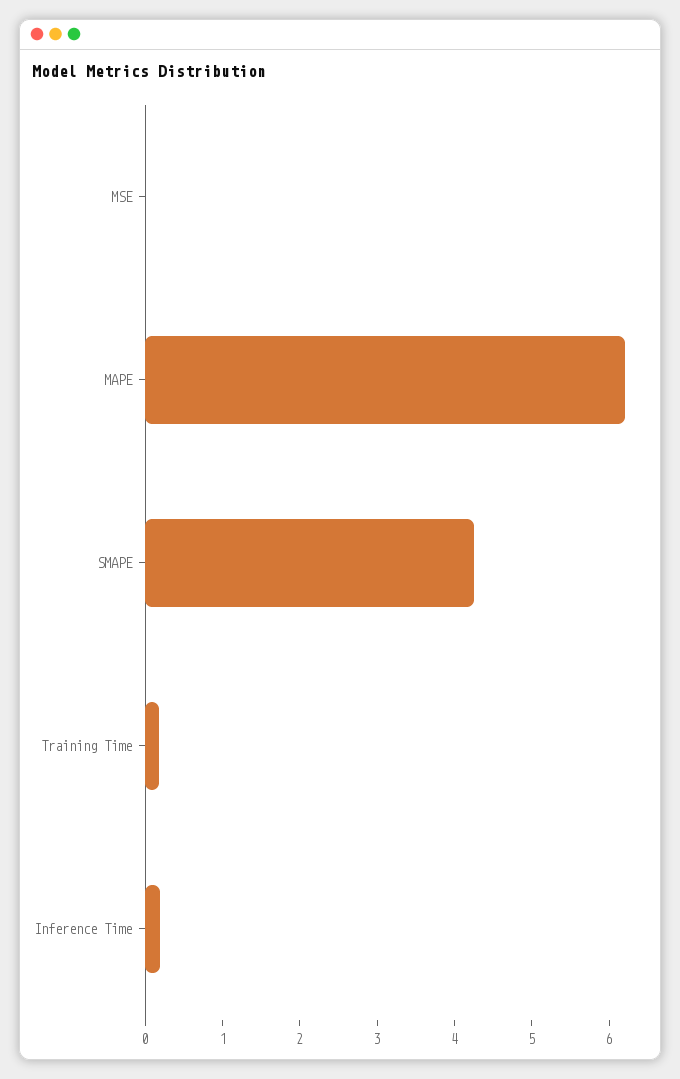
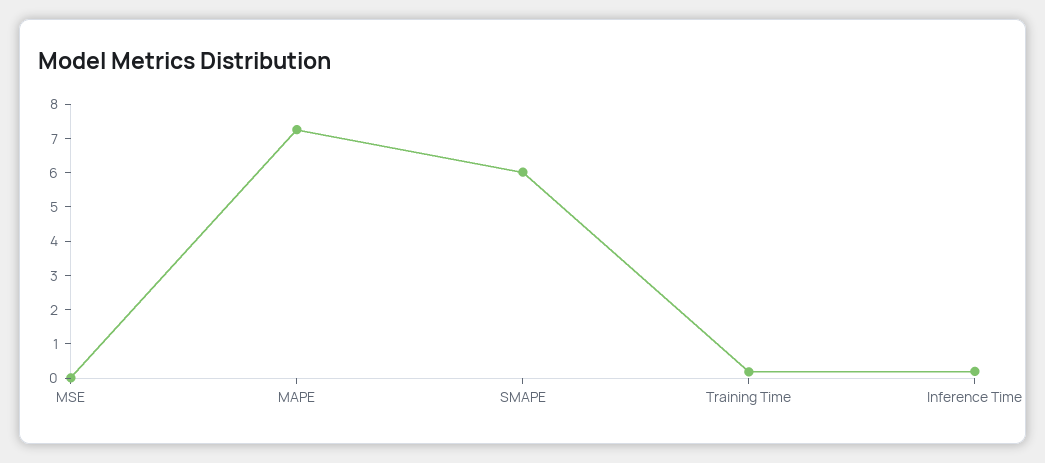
MAPE: 6.2 -> 7.25
SMAPE: 4.2 -> 6

